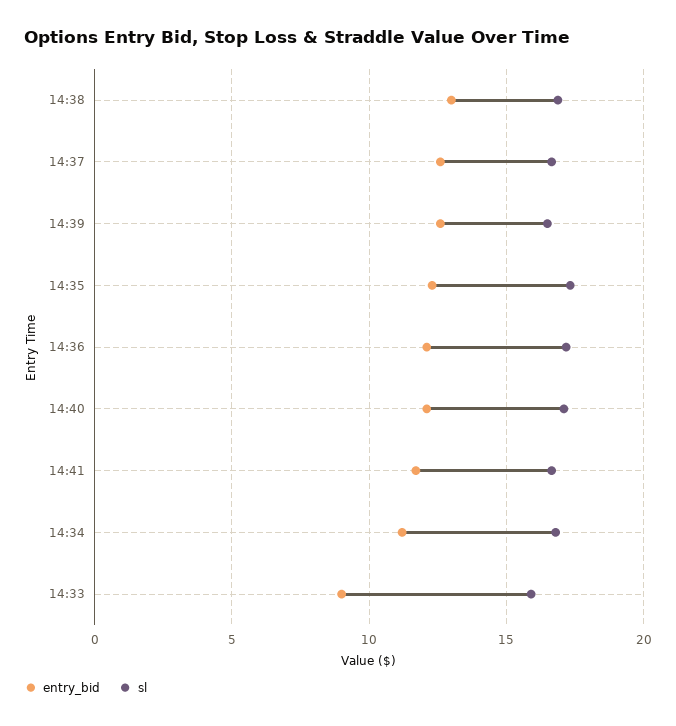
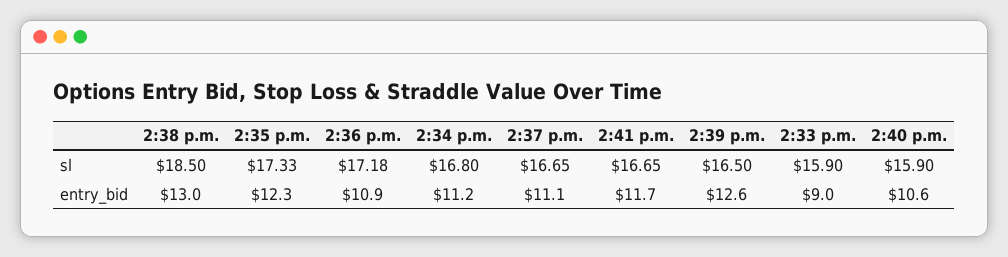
sl, 14:38: 17 -> 18.5
entry_bid, 14:37: 12.5 -> 11.1
entry_bid, 14:36: 12 -> 10.9
entry_bid, 14:40: 12 -> 10.6
sl, 14:40: 17 -> 15.9

